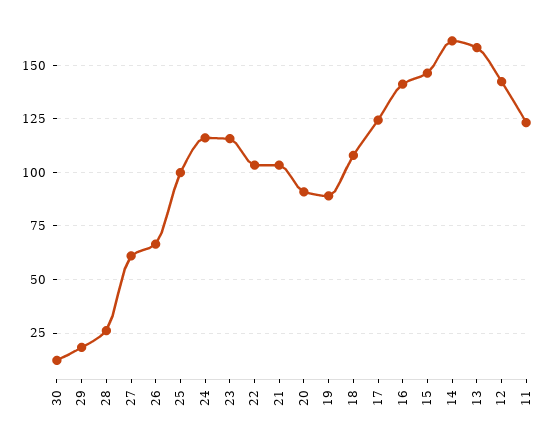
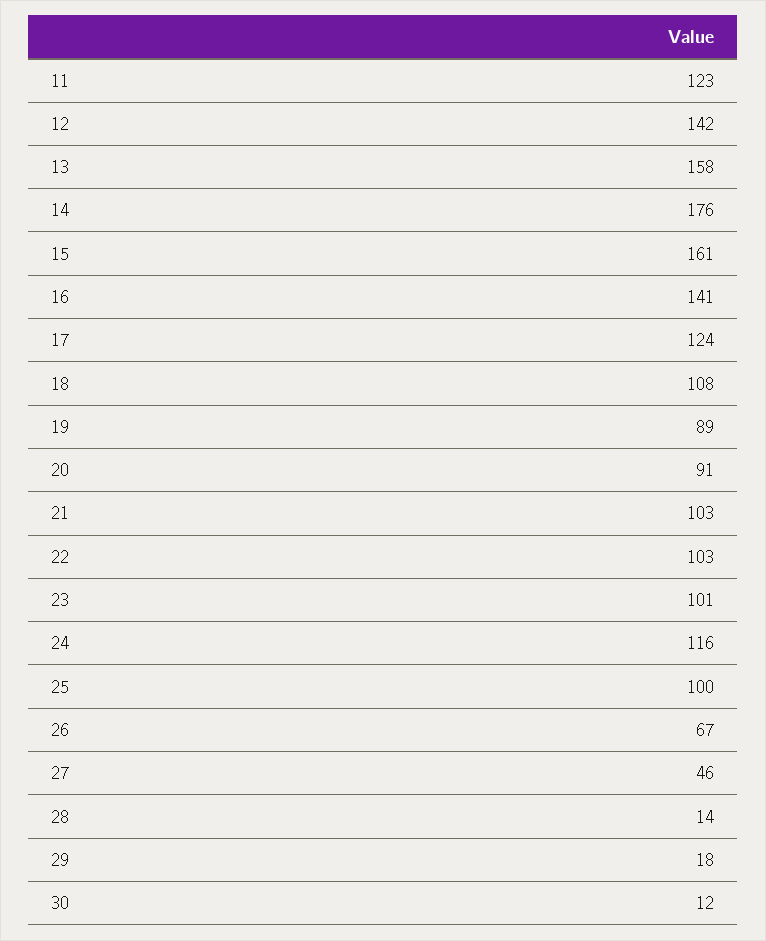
28: 25 -> 14
27: 60 -> 46
23: 115 -> 101
15: 145 -> 161
14: 160 -> 176

